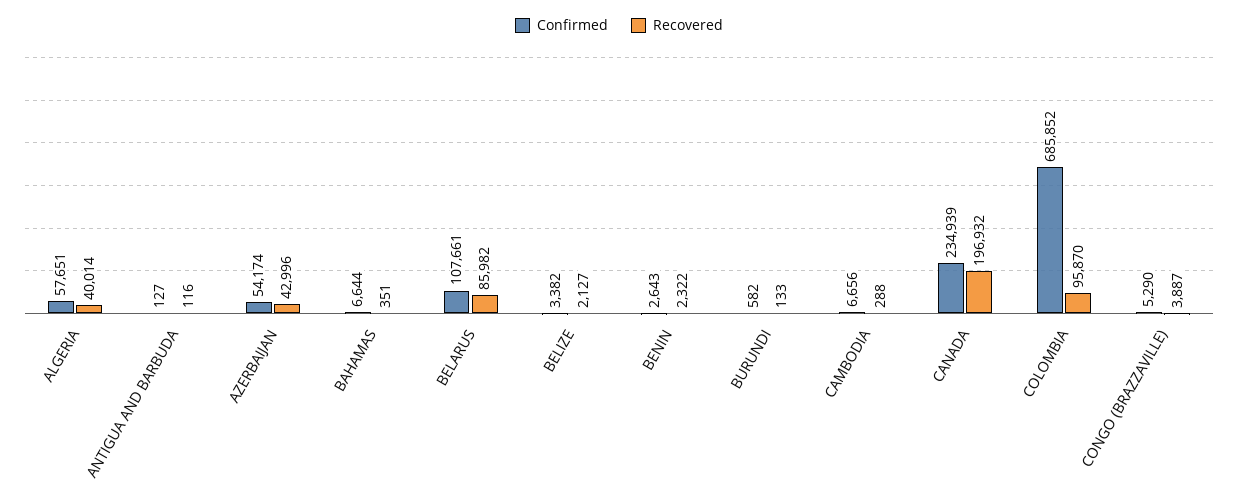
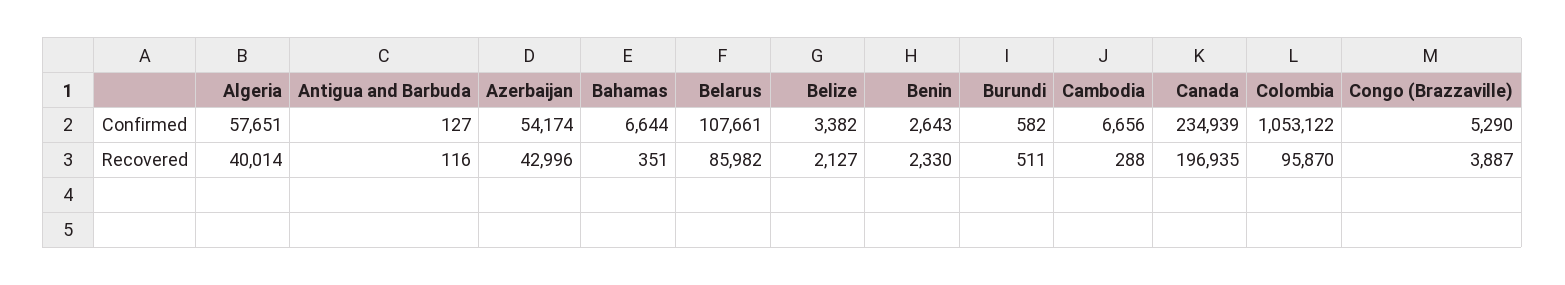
Recovered, BENIN: 2322 -> 2330
Recovered, BURUNDI: 133 -> 511
Recovered, CANADA: 196932 -> 196935
Confirmed, COLOMBIA: 685852 -> 1053122

